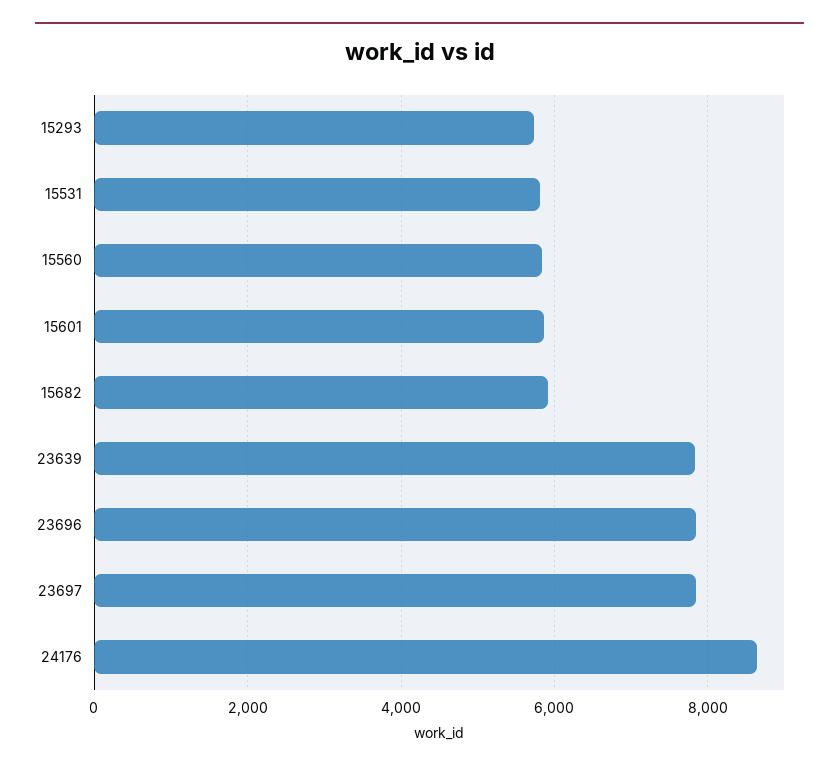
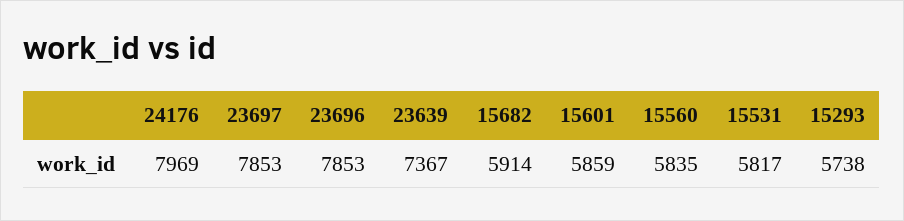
23639: 7800 -> 7367
24176: 8600 -> 7969

